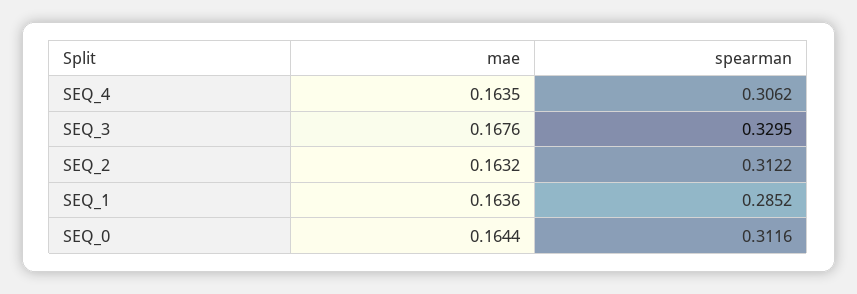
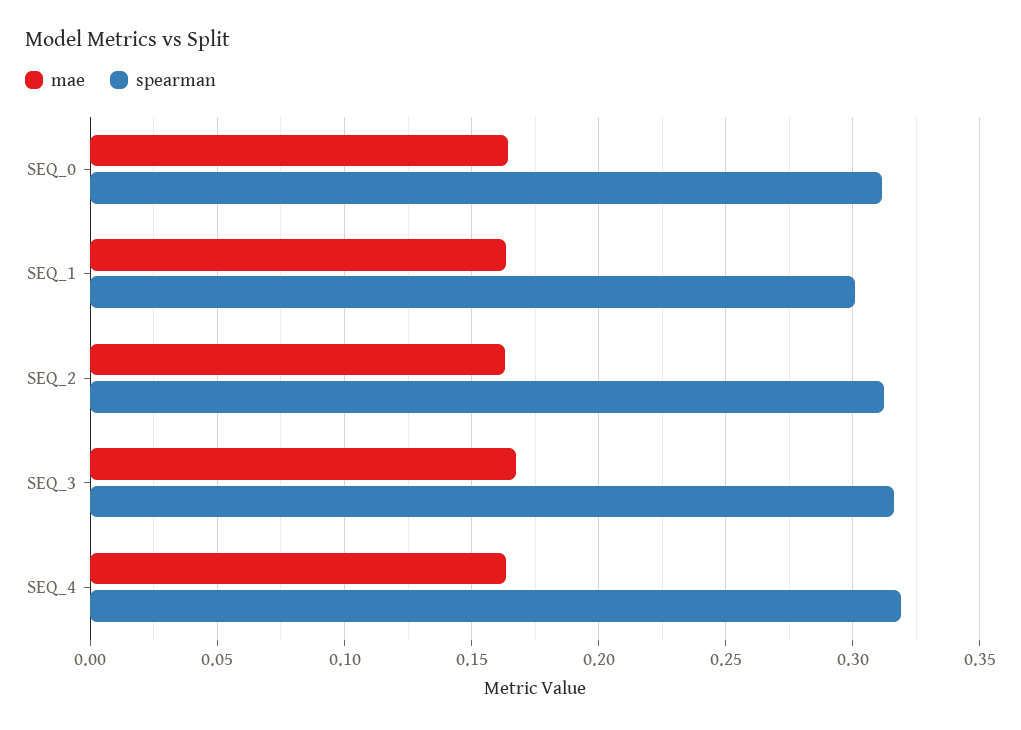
spearman, SEQ_4: 0.3062 -> 0.32
spearman, SEQ_3: 0.3295 -> 0.315
spearman, SEQ_1: 0.2852 -> 0.3

